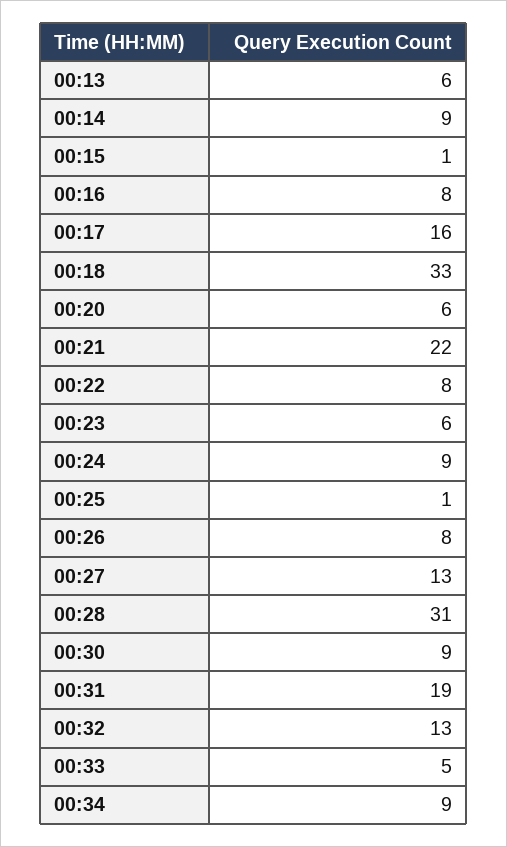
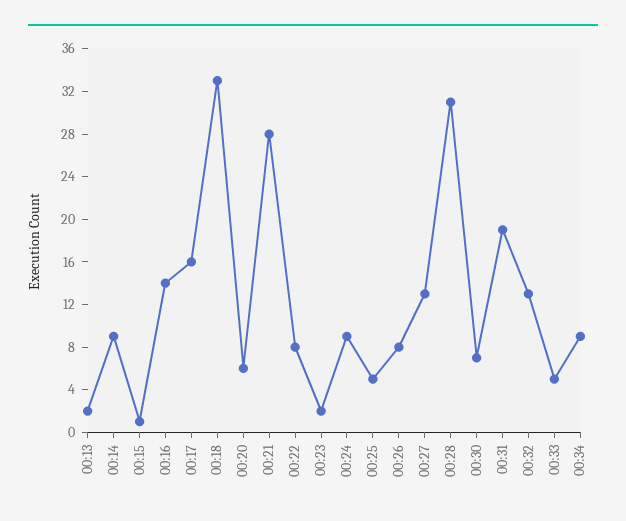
00:13: 6 -> 2
00:16: 8 -> 14
00:21: 22 -> 28
00:23: 6 -> 2
00:25: 1 -> 5
00:30: 9 -> 7

